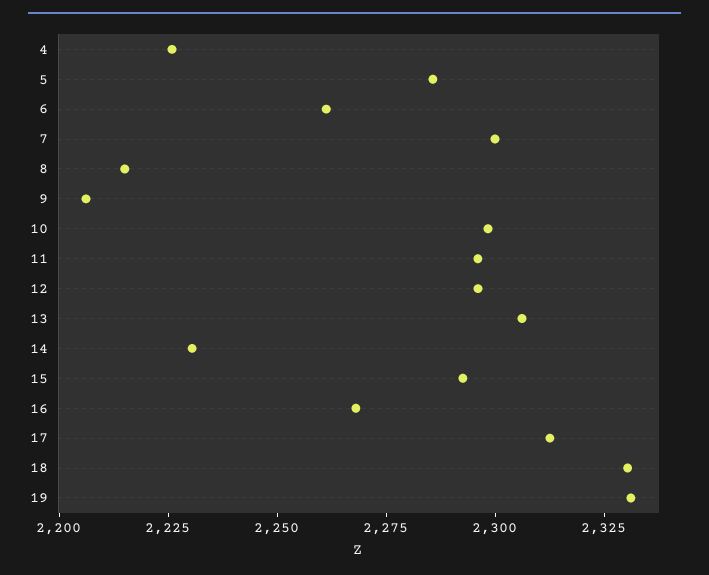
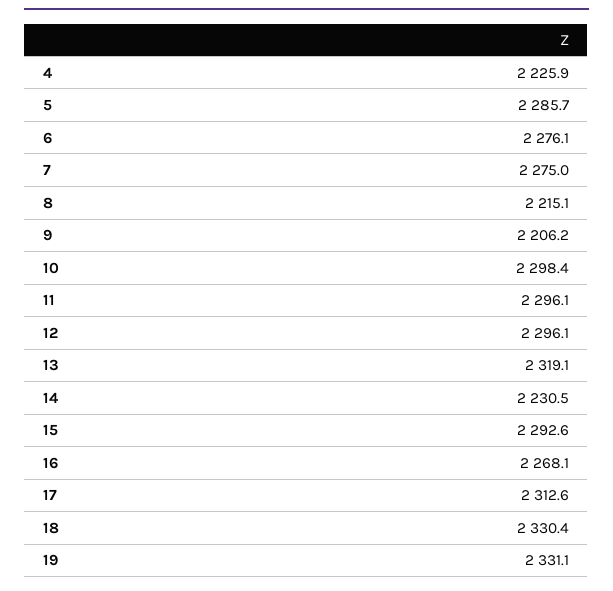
6: 2260 -> 2276.1
7: 2300 -> 2275
13: 2305 -> 2319.1

